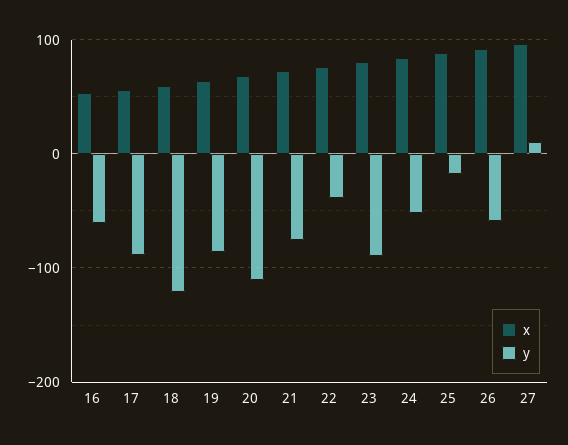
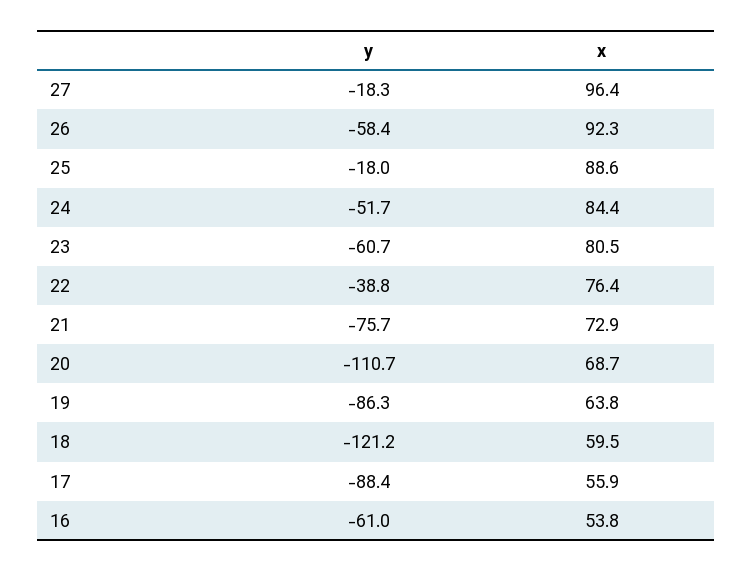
y, 23: -90 -> -60.7
y, 27: 10 -> -18.3

